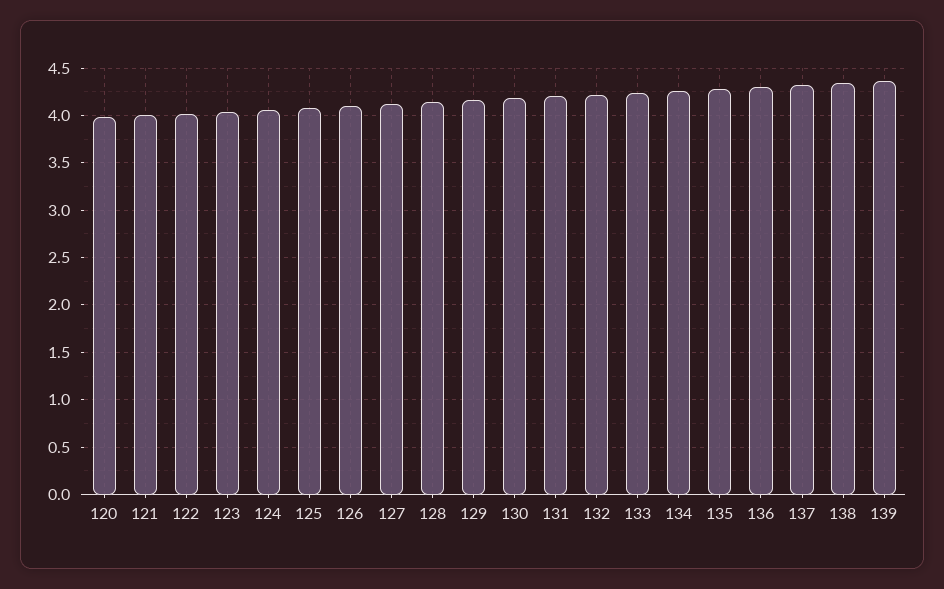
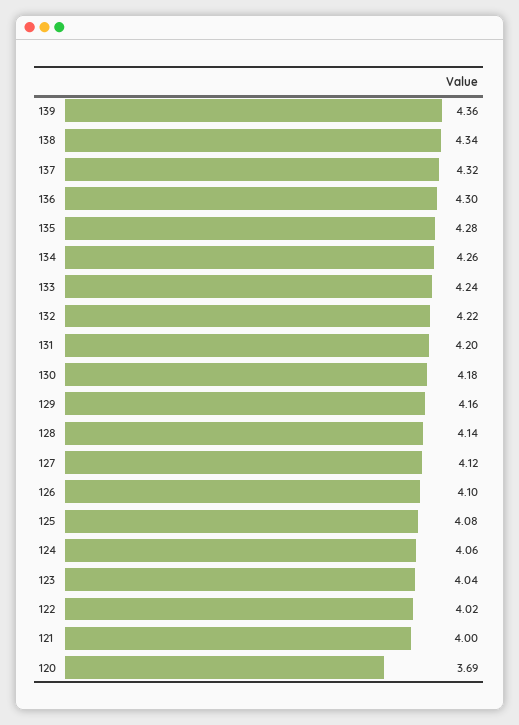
120: 4 -> 3.69

